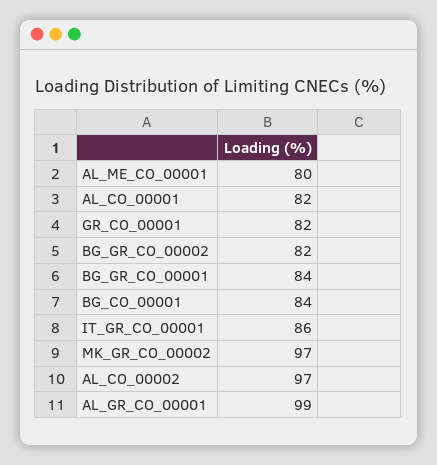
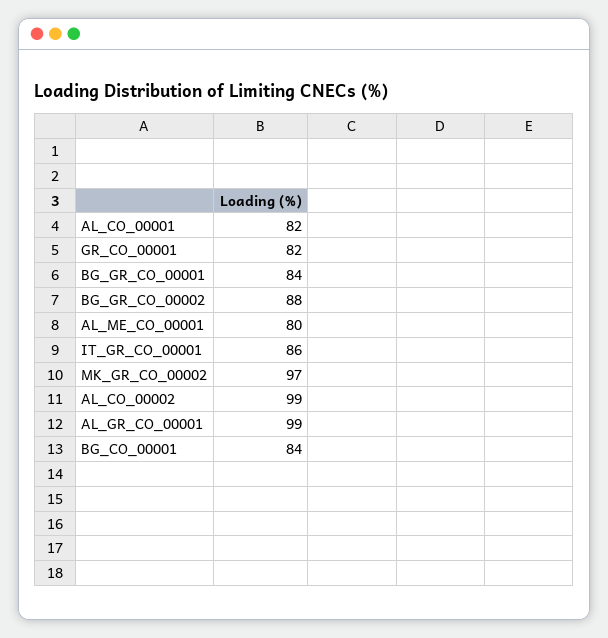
BG_GR_CO_00002: 82 -> 88
AL_CO_00002: 97 -> 99

